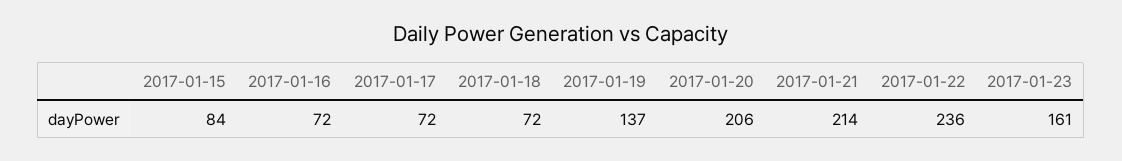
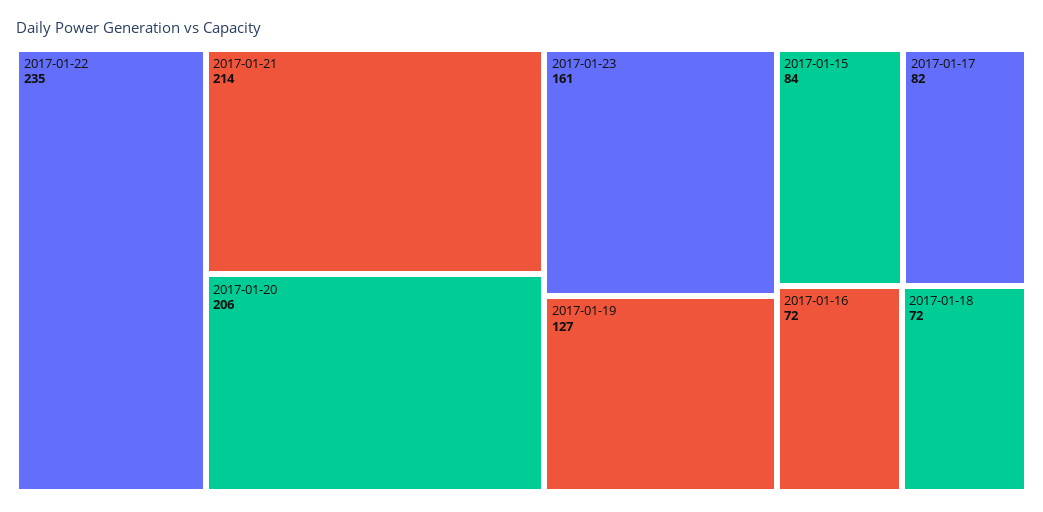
2017-01-17: 72 -> 82
2017-01-19: 137 -> 127
2017-01-22: 236 -> 235

